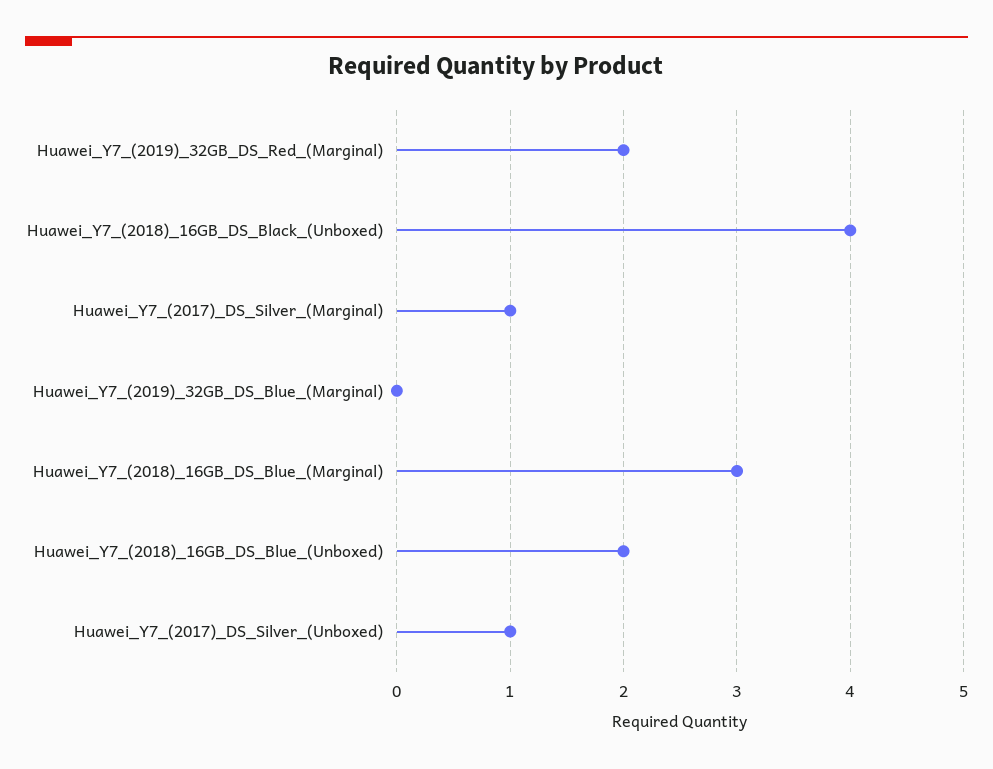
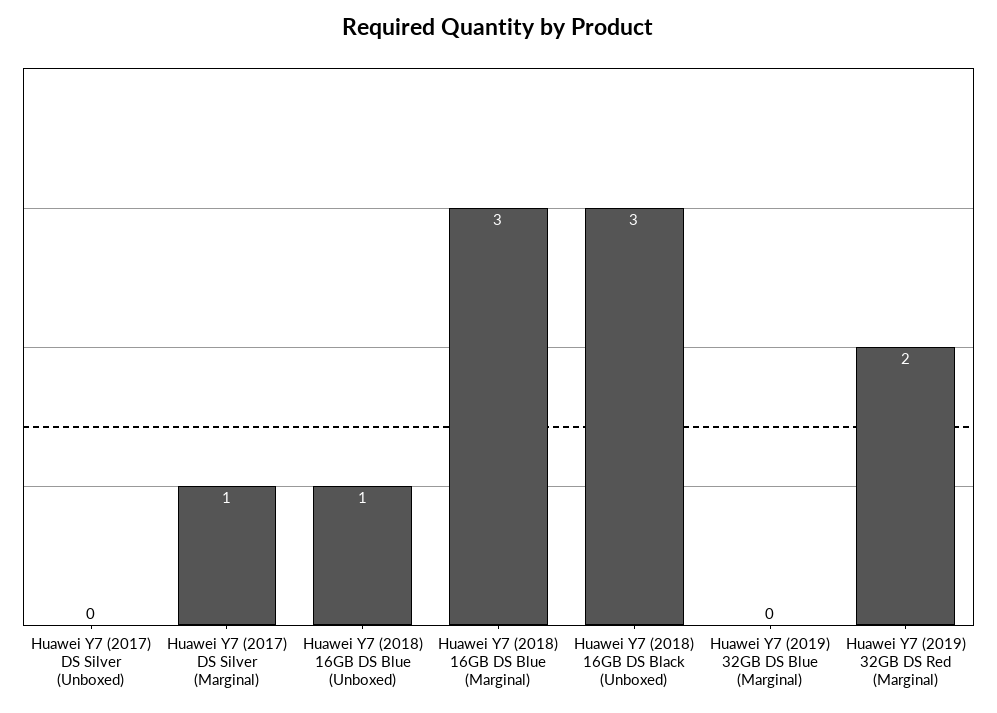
Huawei_Y7_(2018)_16GB_DS_Black_(Unboxed): 4 -> 3
Huawei_Y7_(2018)_16GB_DS_Blue_(Unboxed): 2 -> 1
Huawei_Y7_(2017)_DS_Silver_(Unboxed): 1 -> 0

